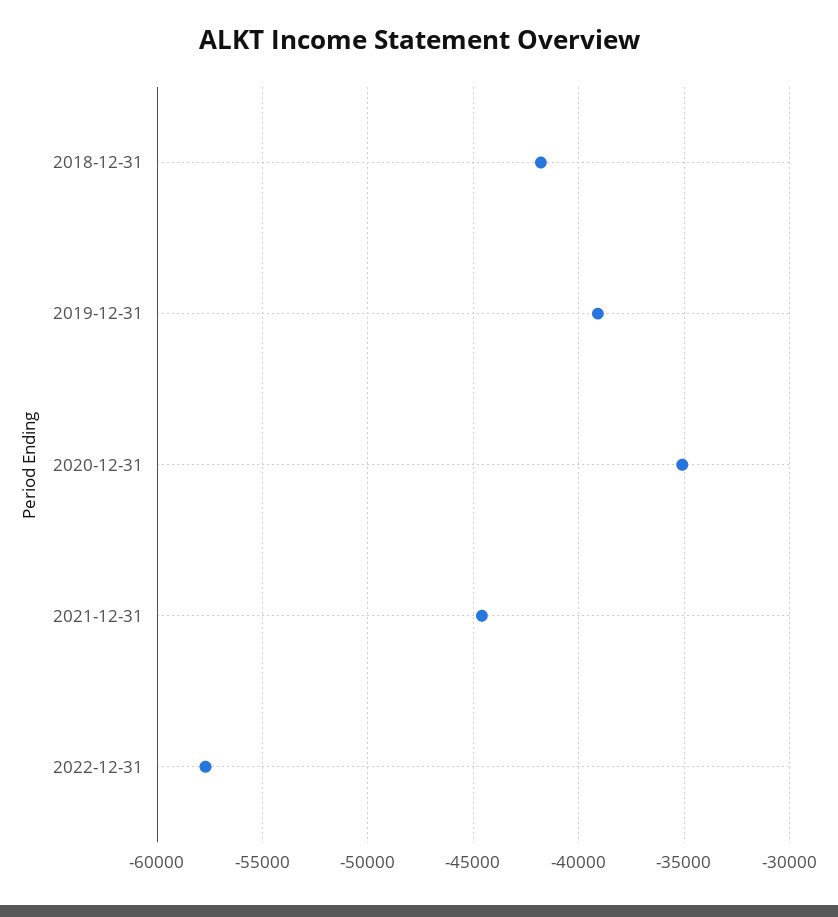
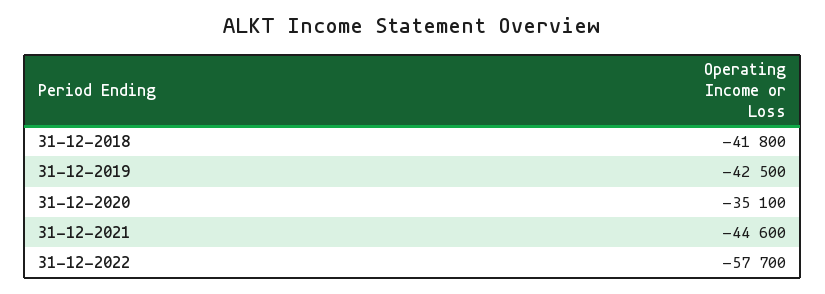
2019-12-31: -39000 -> -42500

